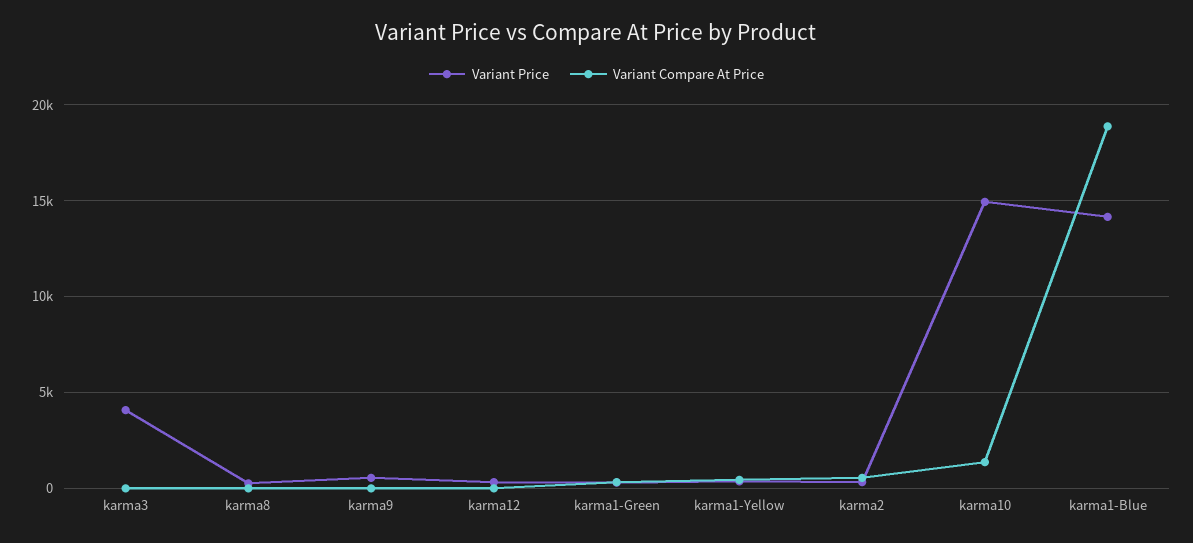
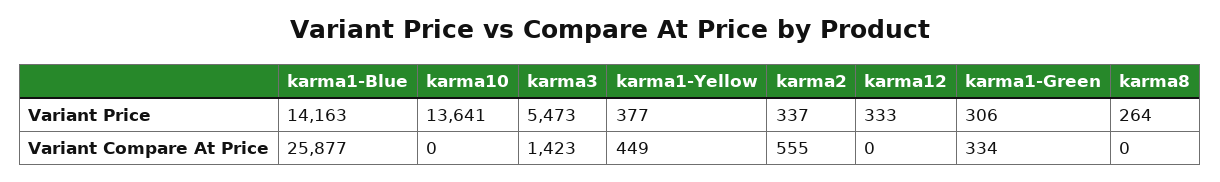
Variant Price, karma3: 4000 -> 5473
Variant Compare At Price, karma3: 0 -> 1423
Variant Price, karma9: 500 -> none
Variant Compare At Price, karma9: 0 -> none
Variant Price, karma10: 15000 -> 13641
Variant Compare At Price, karma10: 1500 -> 0
Variant Compare At Price, karma1-Blue: 19000 -> 25877

